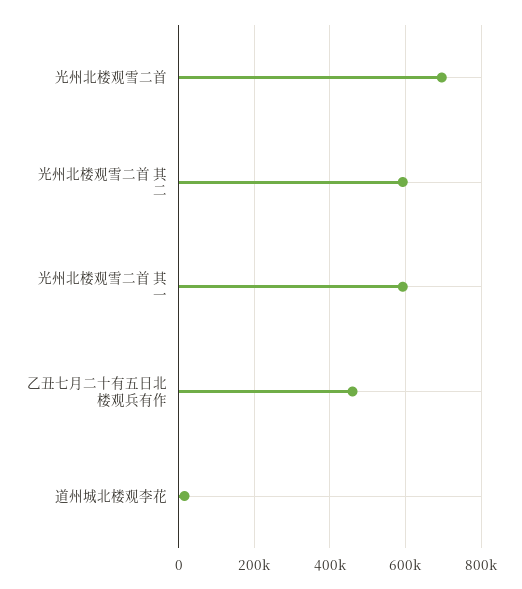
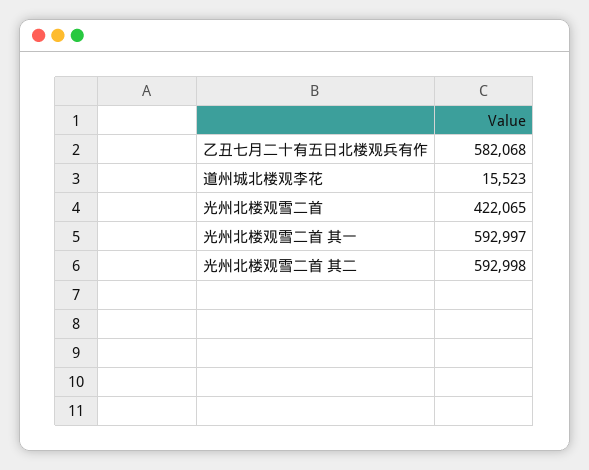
光州北楼观雪二首: 700000 -> 422065
乙丑七月二十有五日北楼观兵有作: 460000 -> 582068

